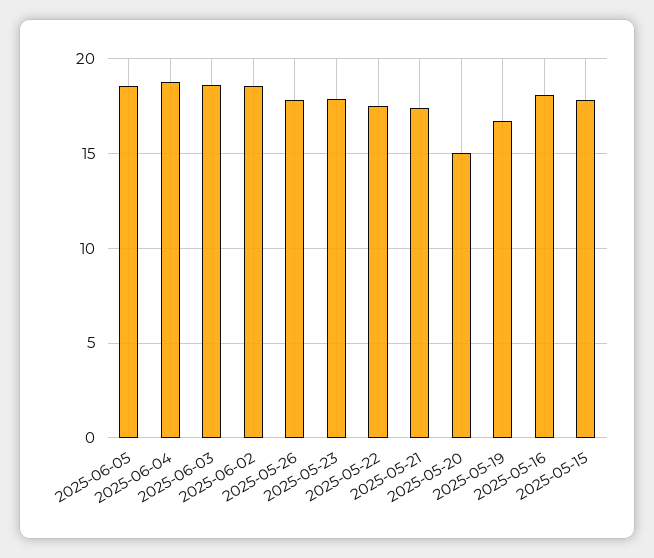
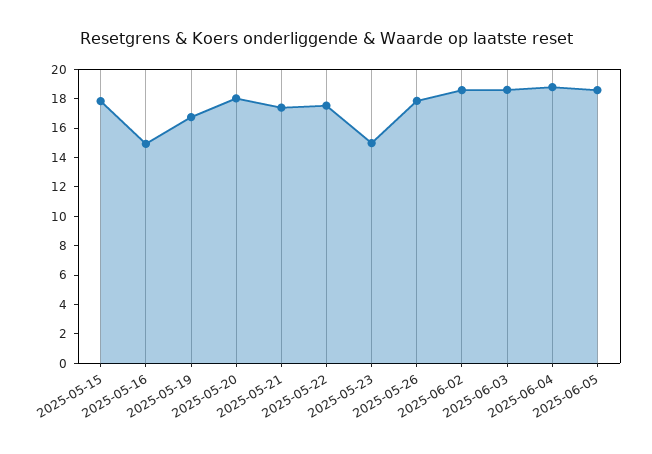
2025-05-23: 18 -> 15
2025-05-20: 15 -> 18
2025-05-16: 18 -> 15

